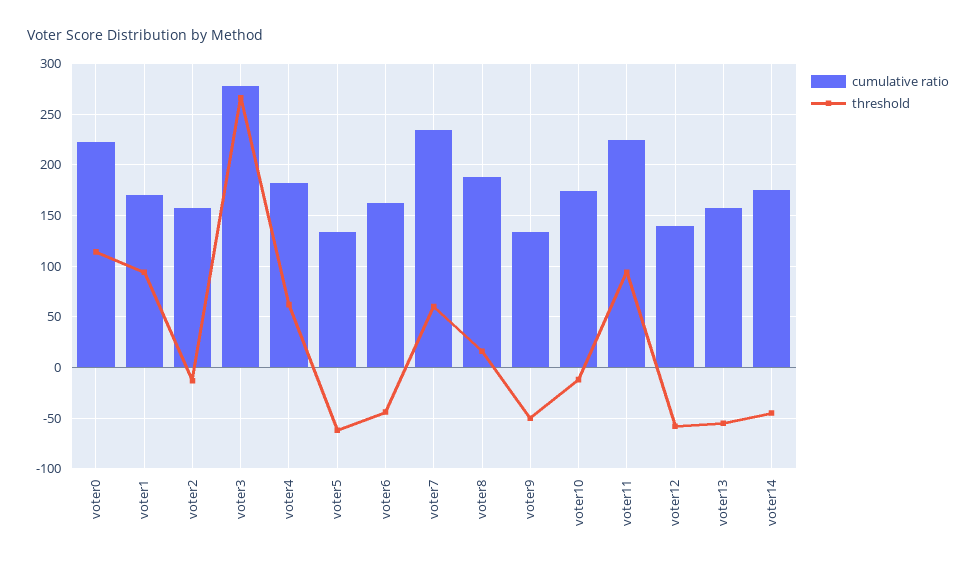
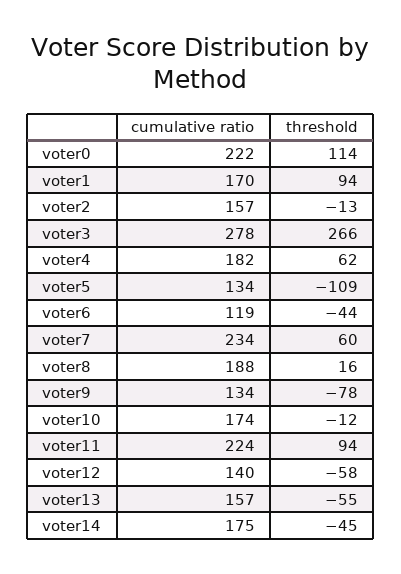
threshold, voter5: -60 -> -109
cumulative ratio, voter6: 160 -> 119
threshold, voter9: -50 -> -78

